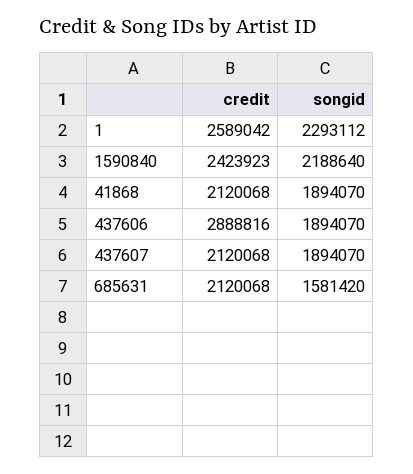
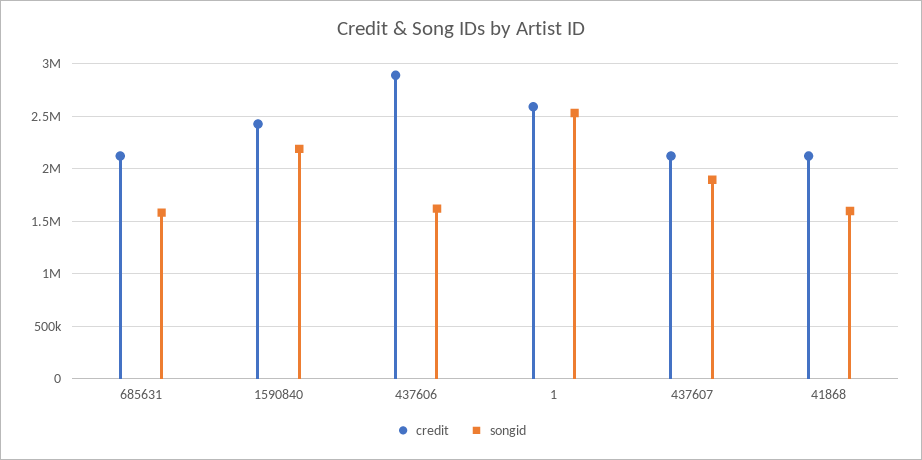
songid, 1: 2293112 -> 2500000
songid, 41868: 1894070 -> 1600000
songid, 437606: 1894070 -> 1600000

